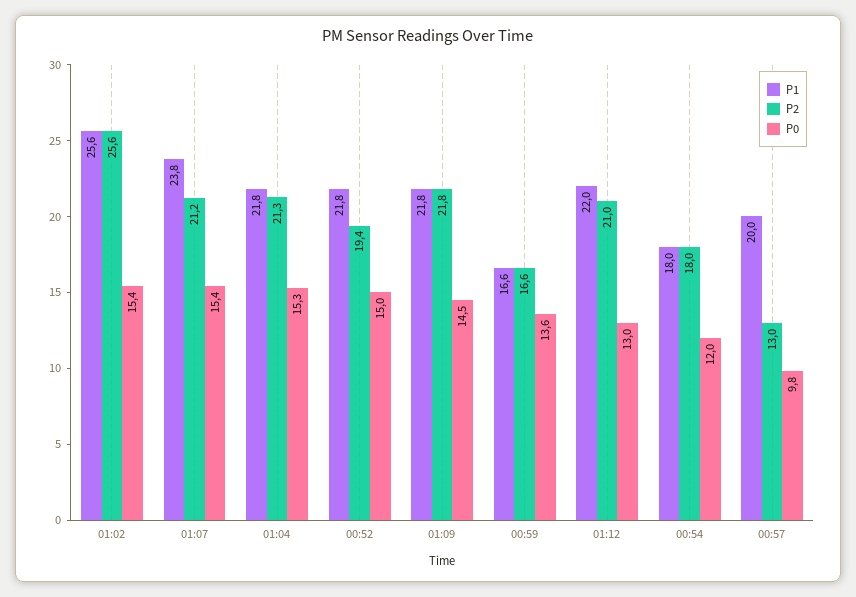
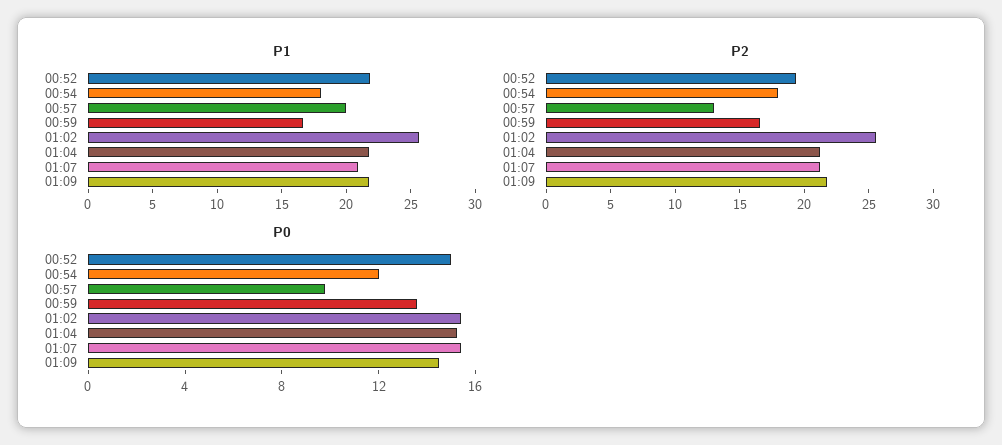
P1, 01:07: 23.8 -> 21
P1, 01:12: 22 -> none
P2, 01:12: 21 -> none
P0, 01:12: 13 -> none

